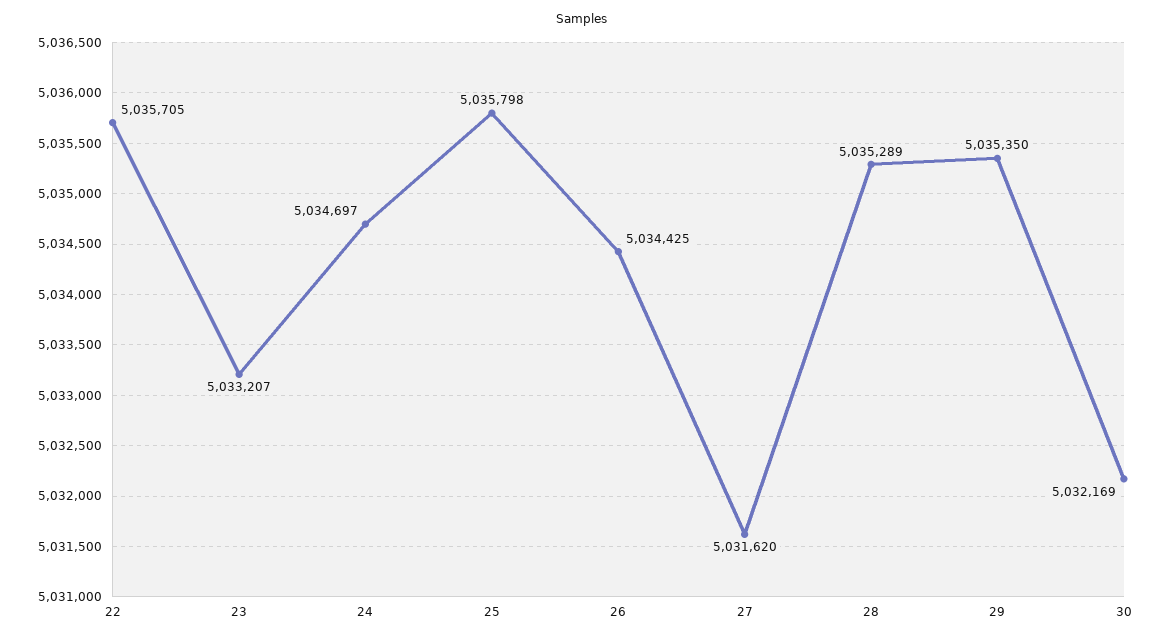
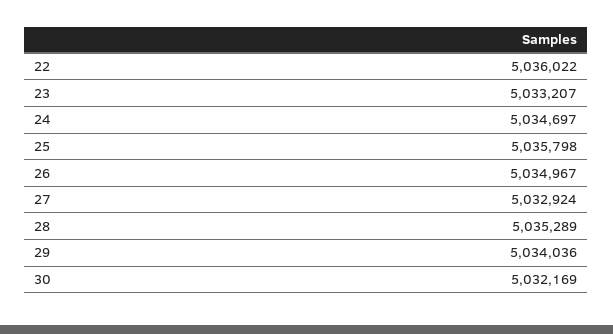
22: 5035705 -> 5036022
26: 5034425 -> 5034967
27: 5031620 -> 5032924
29: 5035350 -> 5034036

